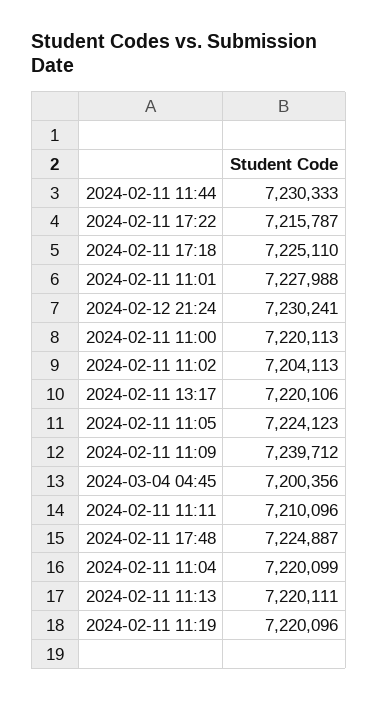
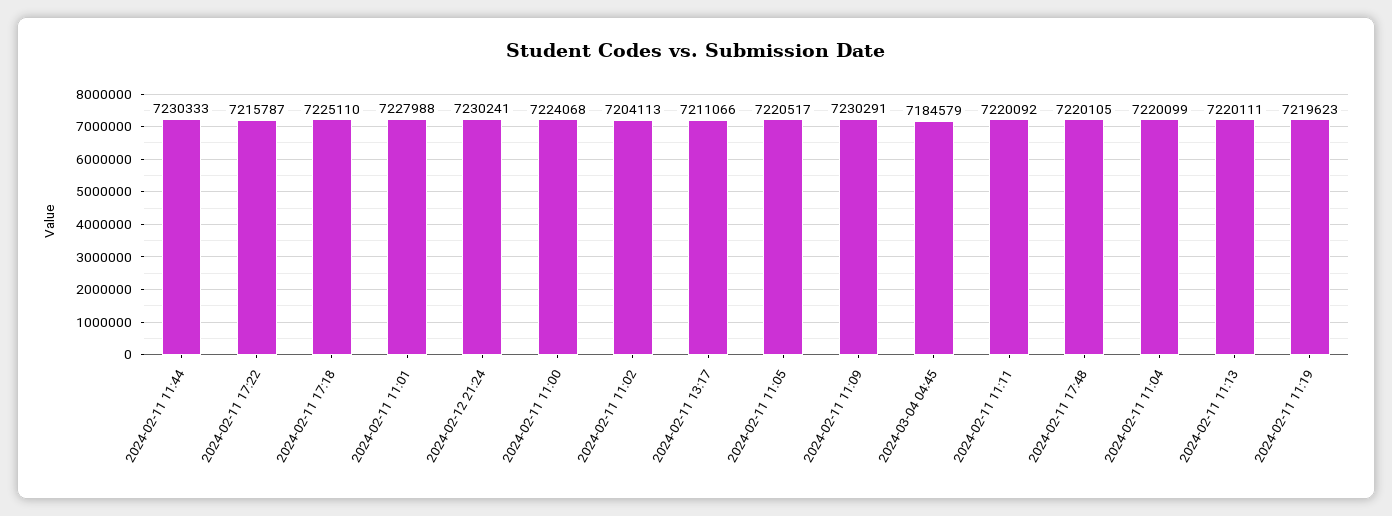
2024-02-11 11:00: 7220113 -> 7224068
2024-02-11 13:17: 7220106 -> 7211066
2024-02-11 11:05: 7224123 -> 7220517
2024-02-11 11:09: 7239712 -> 7230291
2024-03-04 04:45: 7200356 -> 7184579
2024-02-11 11:11: 7210096 -> 7220092
2024-02-11 17:48: 7224887 -> 7220105
2024-02-11 11:19: 7220096 -> 7219623

